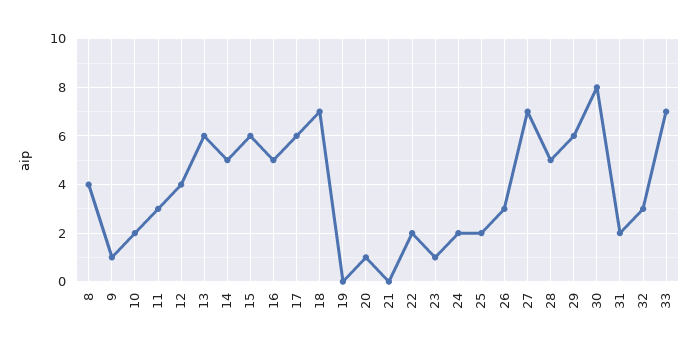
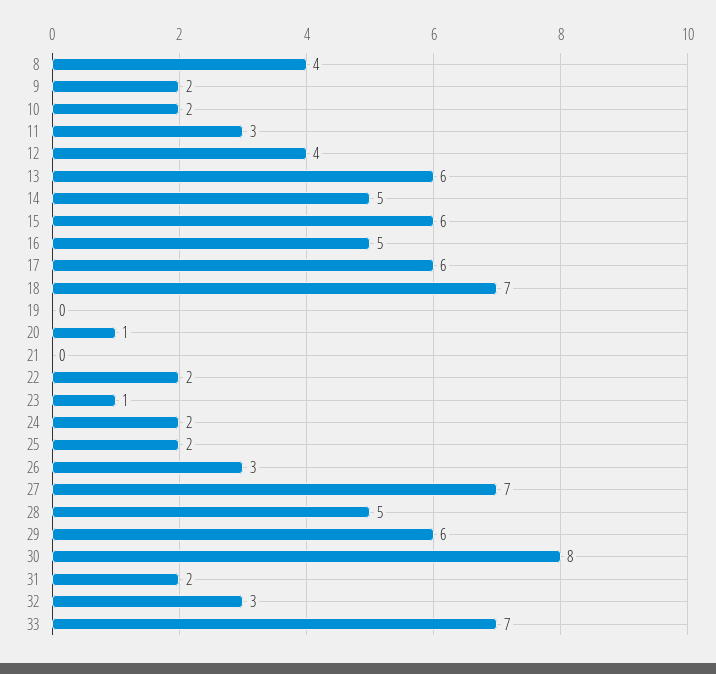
9: 1 -> 2

